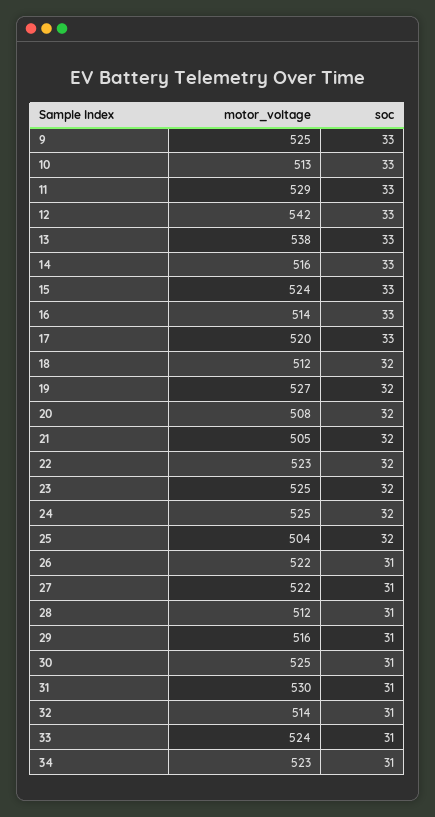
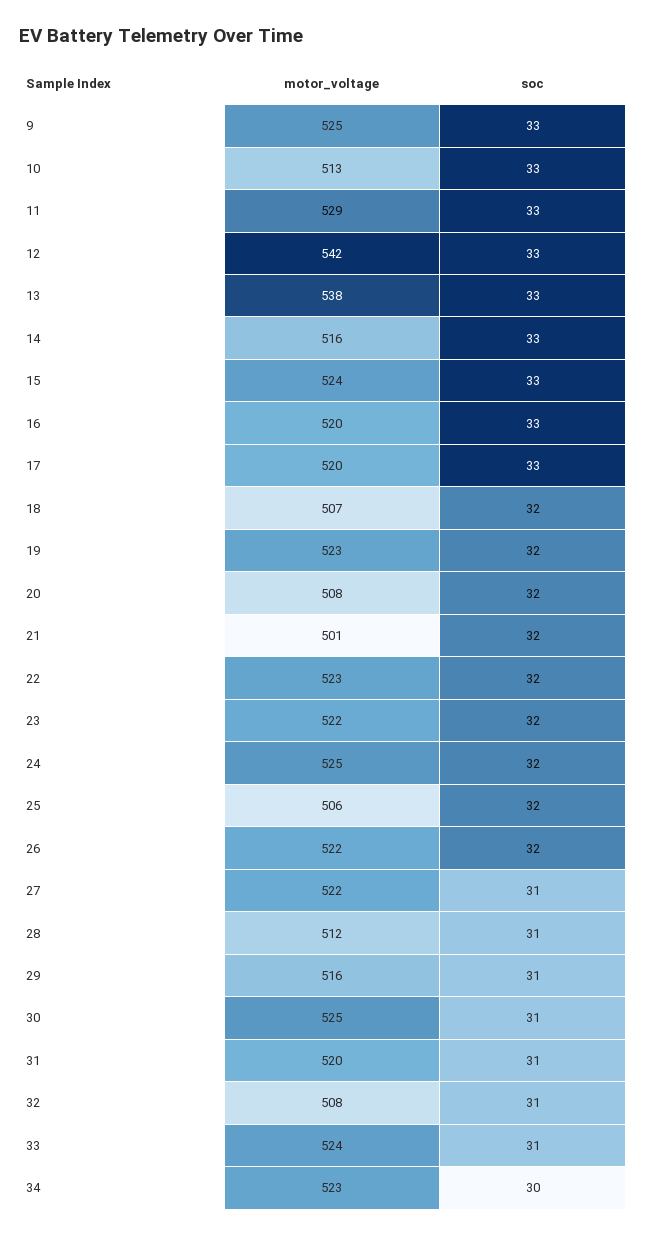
motor_voltage, 16: 514 -> 520
motor_voltage, 18: 512 -> 507
motor_voltage, 19: 527 -> 523
motor_voltage, 21: 505 -> 501
motor_voltage, 23: 525 -> 522
motor_voltage, 25: 504 -> 506
soc, 26: 31 -> 32
motor_voltage, 31: 530 -> 520
motor_voltage, 32: 514 -> 508
soc, 34: 31 -> 30

